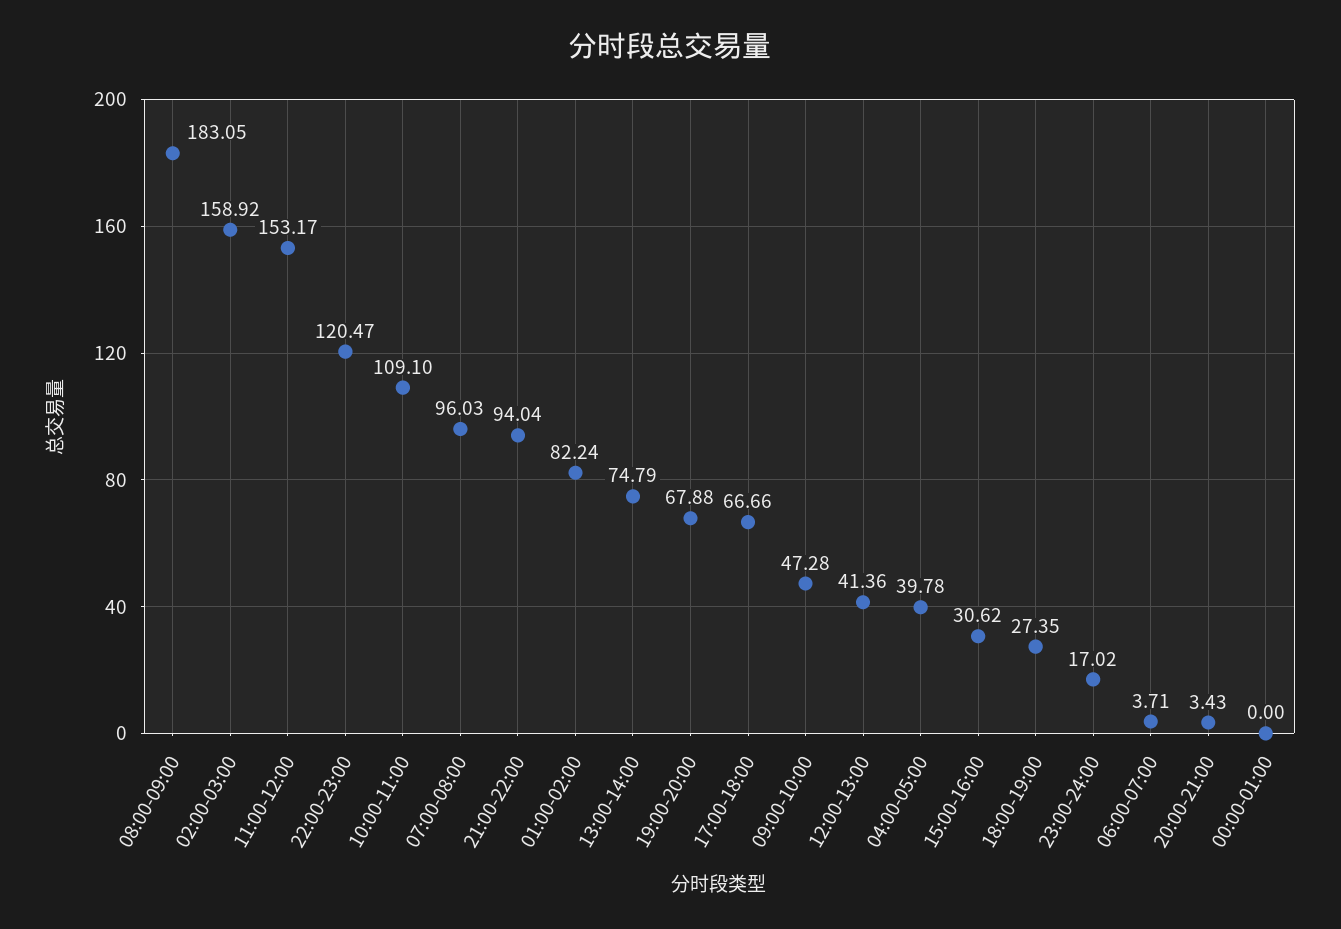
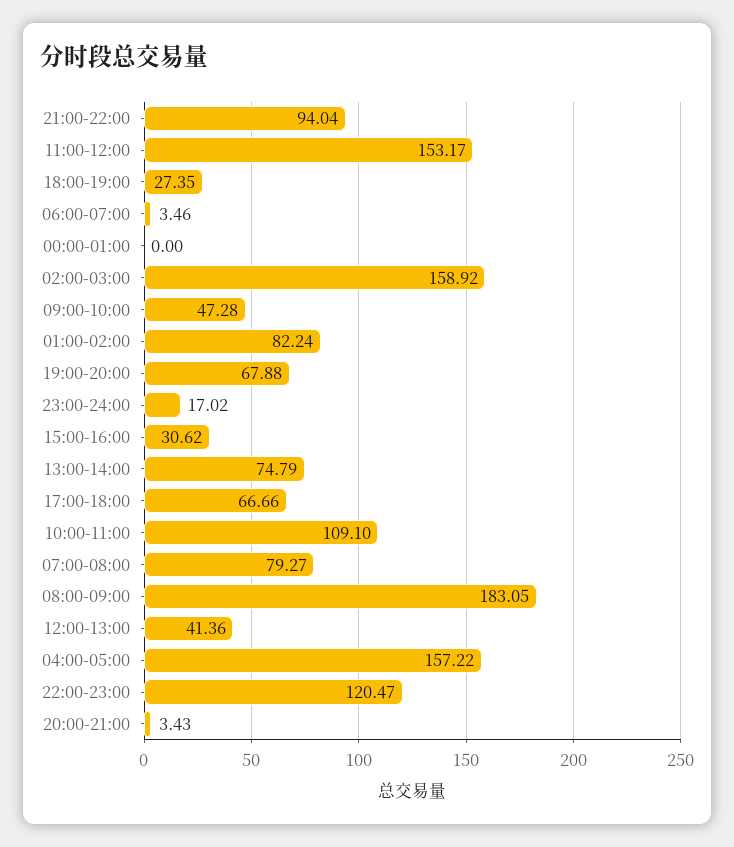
07:00-08:00: 96.03 -> 79.27
04:00-05:00: 39.78 -> 157.22
06:00-07:00: 3.71 -> 3.46

